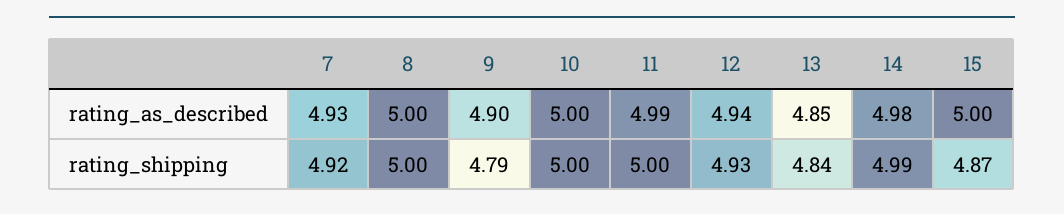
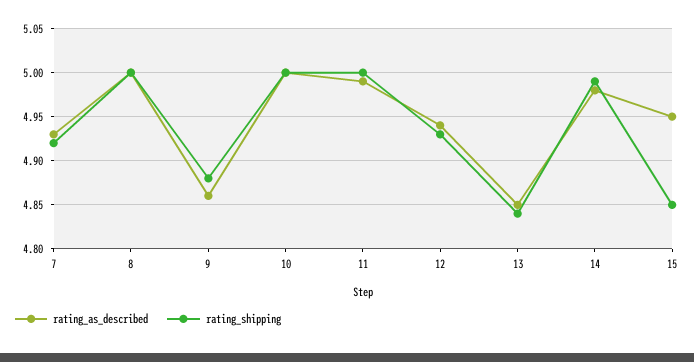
rating_as_described, 9: 4.9 -> 4.86
rating_as_described, 15: 5 -> 4.95
rating_shipping, 9: 4.79 -> 4.88
rating_shipping, 15: 4.87 -> 4.85

